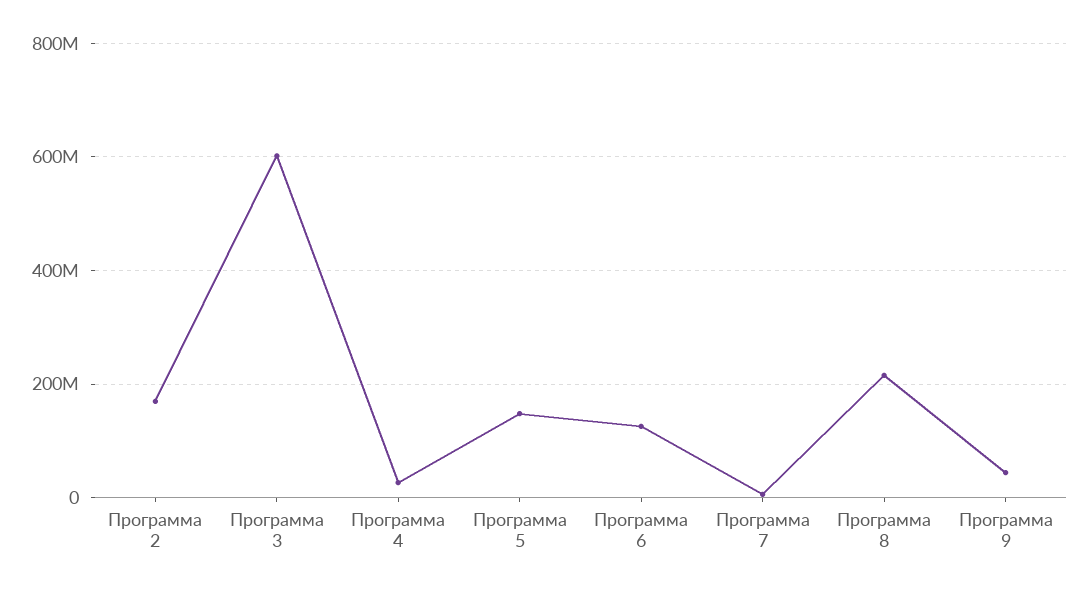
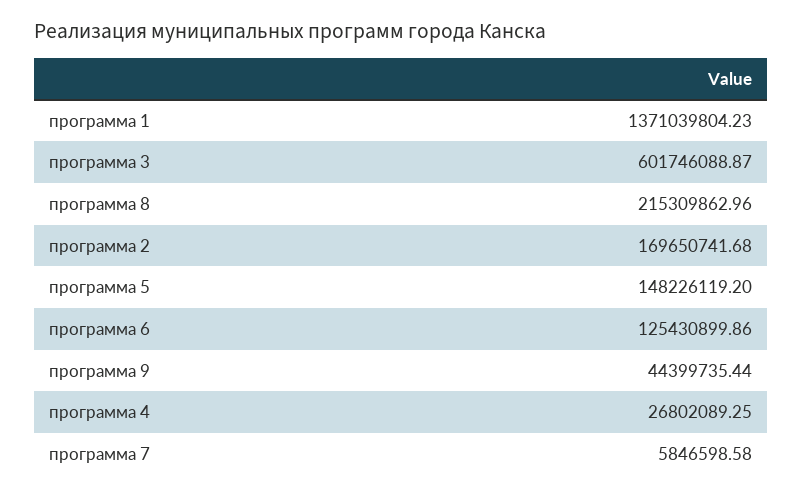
программа 1: none -> 1371039804.23

